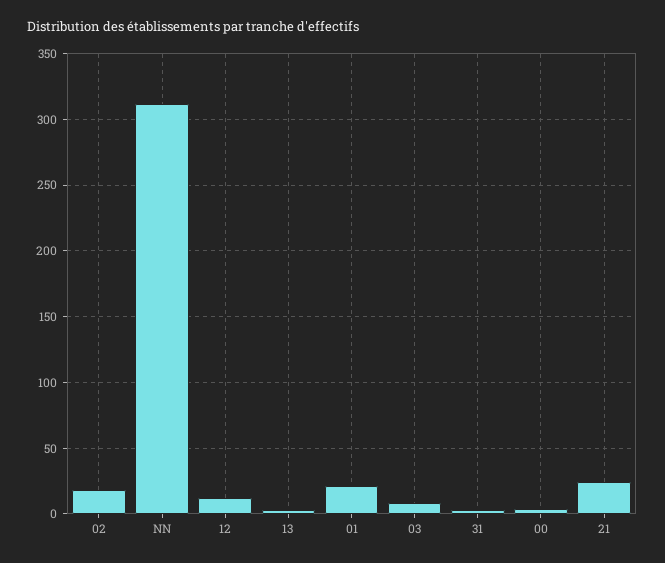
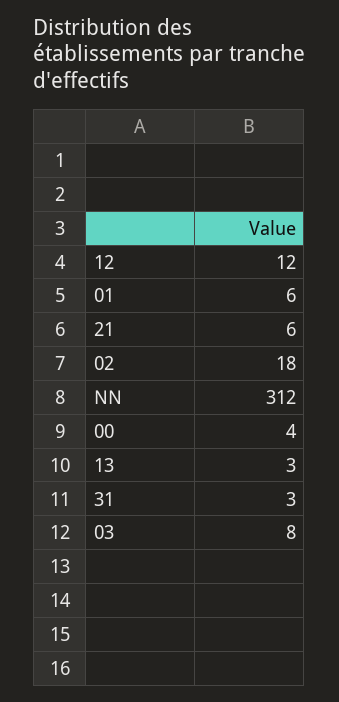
01: 20 -> 6
21: 25 -> 6

